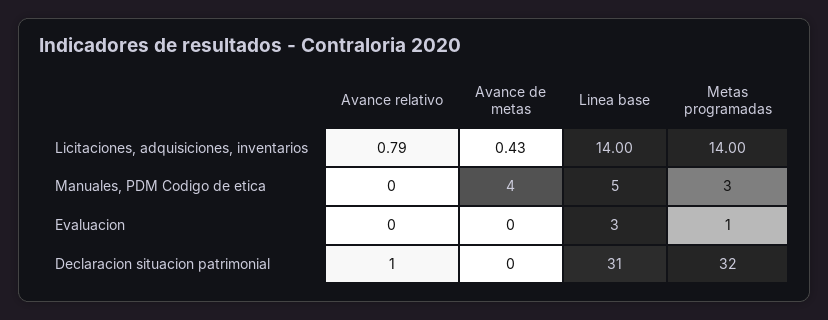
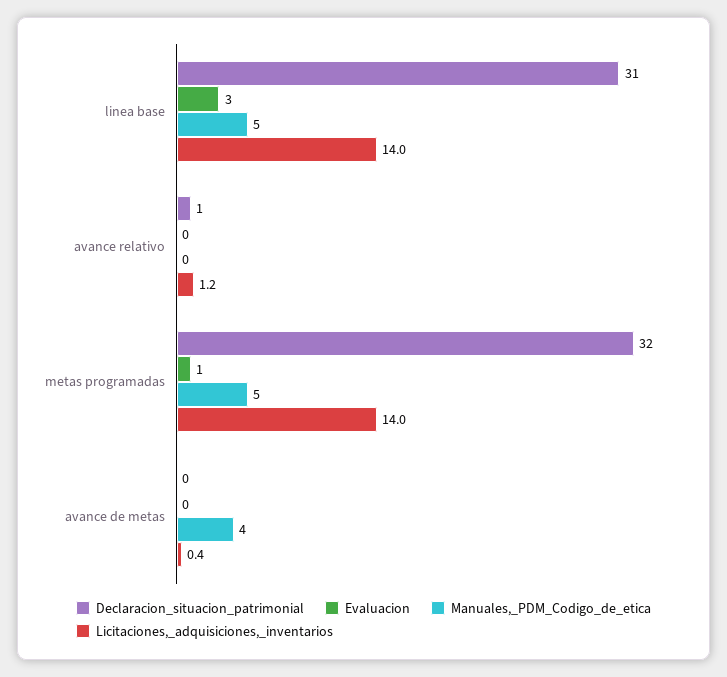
Licitaciones, adquisiciones, inventarios, Avance relativo: 0.79 -> 1.2
Manuales, PDM Codigo de etica, Metas programadas: 3 -> 5

